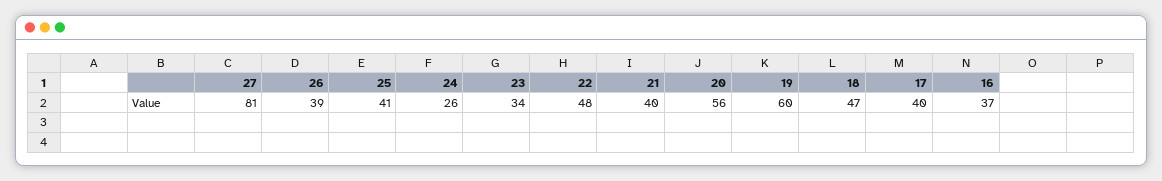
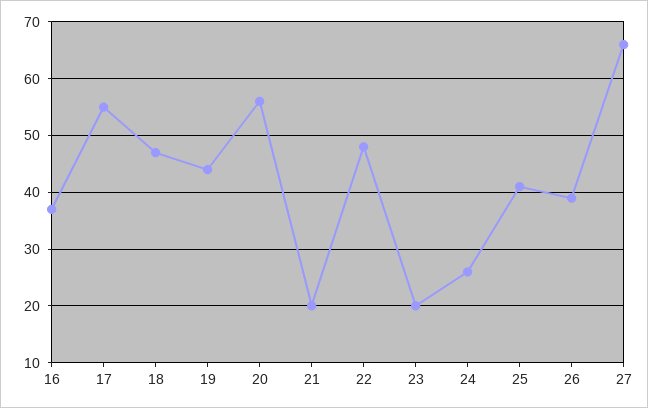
27: 81 -> 65
23: 34 -> 20
21: 40 -> 20
19: 60 -> 45
17: 40 -> 55

